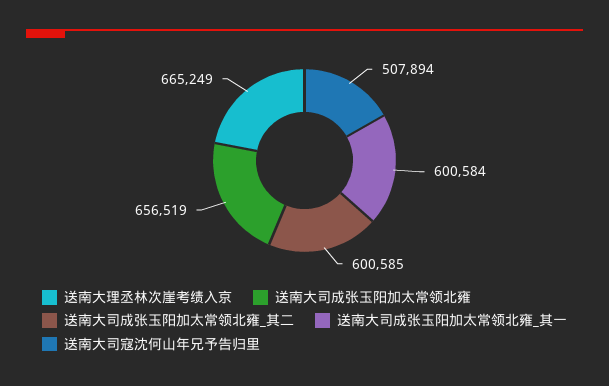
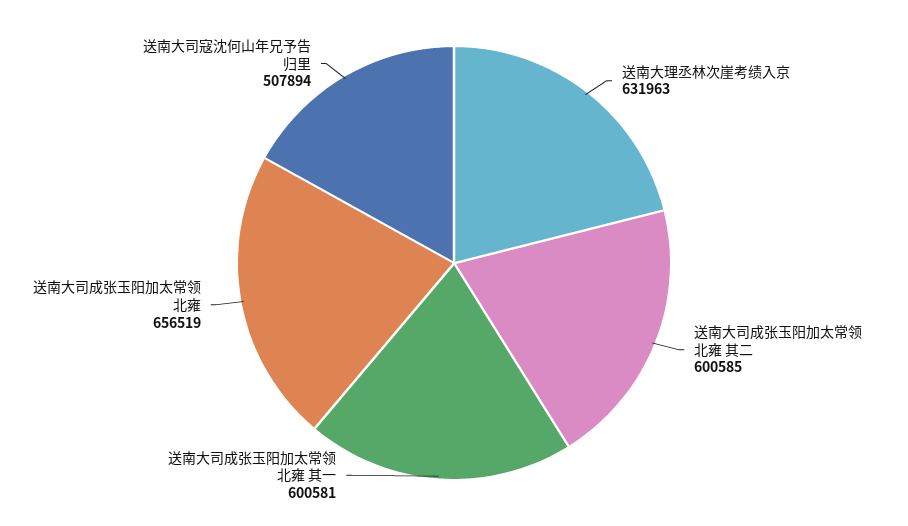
送南大理丞林次崖考绩入京: 665249 -> 631963
送南大司成张玉阳加太常领北雍_其一: 600584 -> 600581

